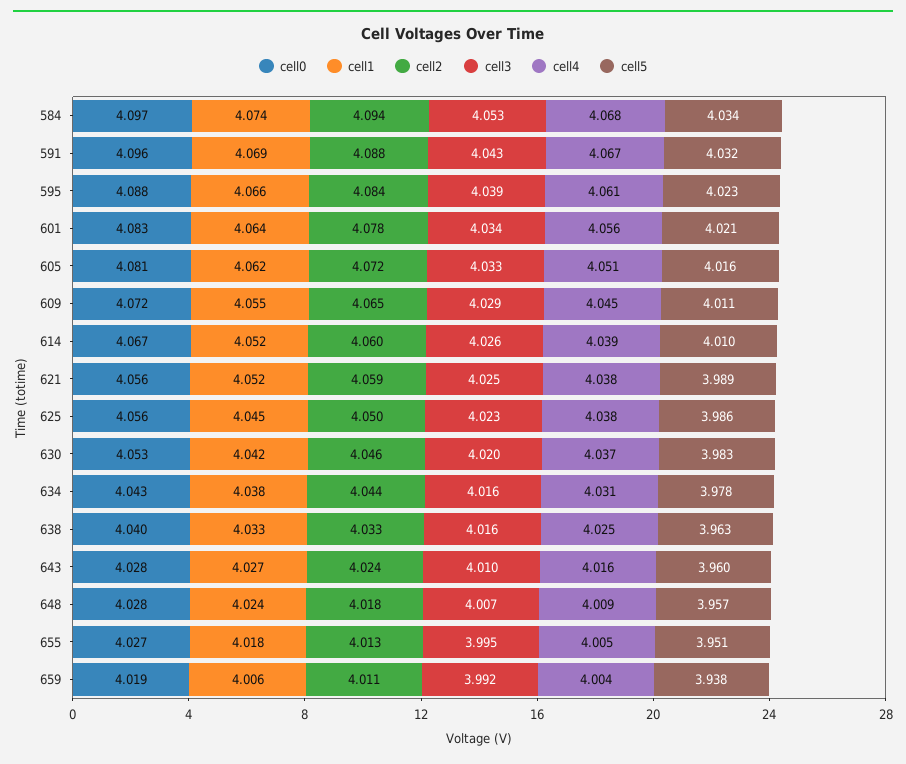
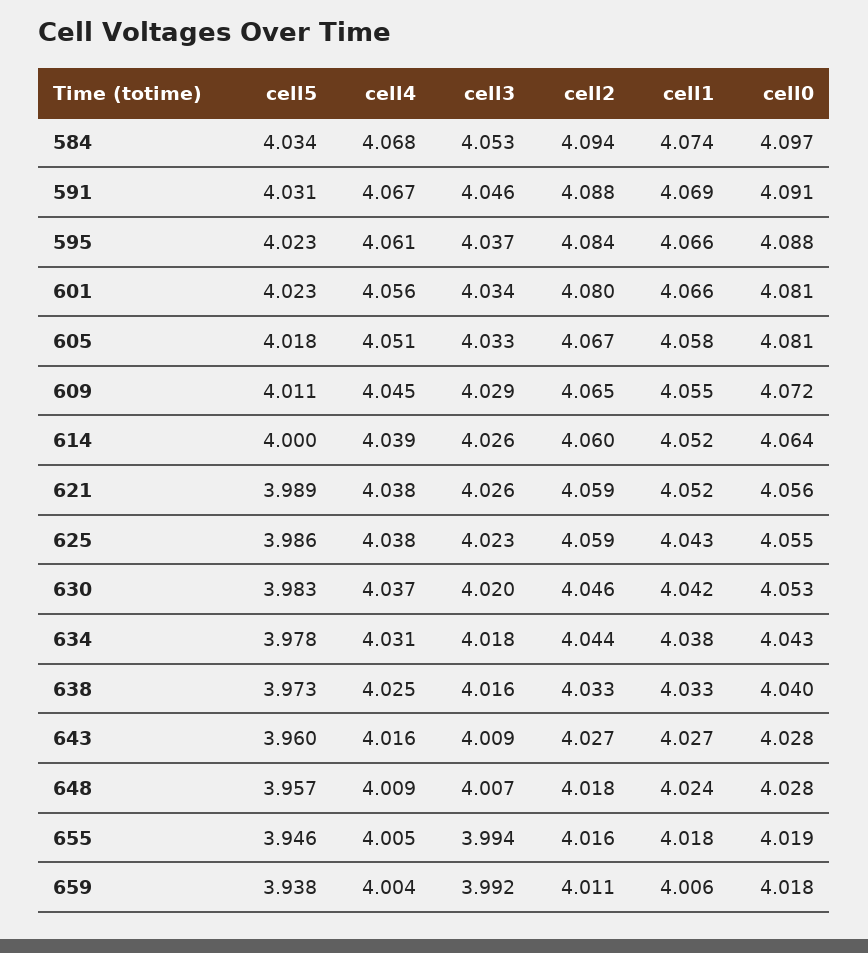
cell0, 591: 4.096 -> 4.091
cell3, 591: 4.043 -> 4.046
cell5, 591: 4.032 -> 4.031
cell3, 595: 4.039 -> 4.037
cell0, 601: 4.083 -> 4.081
cell1, 601: 4.064 -> 4.066
cell2, 601: 4.078 -> 4.08
cell5, 601: 4.021 -> 4.023
cell1, 605: 4.062 -> 4.058
cell2, 605: 4.072 -> 4.067
cell5, 605: 4.016 -> 4.018
cell0, 614: 4.067 -> 4.064
cell5, 614: 4.01 -> 4
cell3, 621: 4.025 -> 4.026
cell0, 625: 4.056 -> 4.055
cell1, 625: 4.045 -> 4.043
cell2, 625: 4.05 -> 4.059
cell3, 634: 4.016 -> 4.018
cell5, 638: 3.963 -> 3.973
cell2, 643: 4.024 -> 4.027
cell3, 643: 4.01 -> 4.009
cell0, 655: 4.027 -> 4.019
cell2, 655: 4.013 -> 4.016
cell3, 655: 3.995 -> 3.994
cell5, 655: 3.951 -> 3.946
cell0, 659: 4.019 -> 4.018

